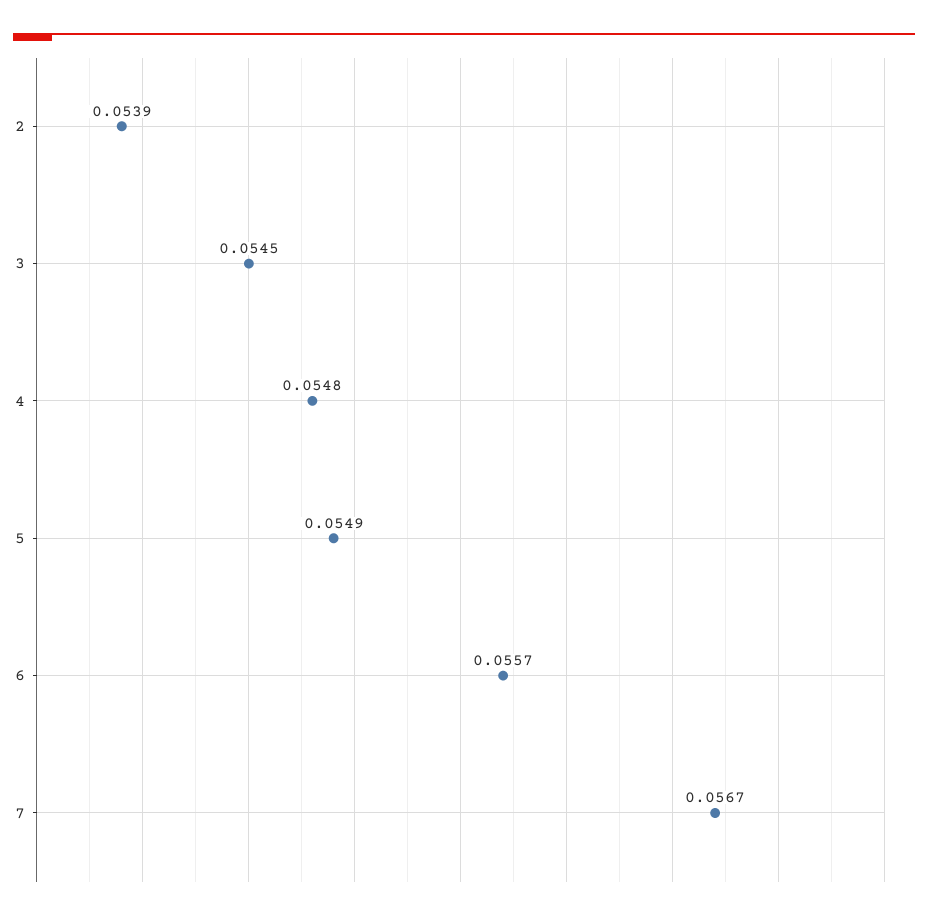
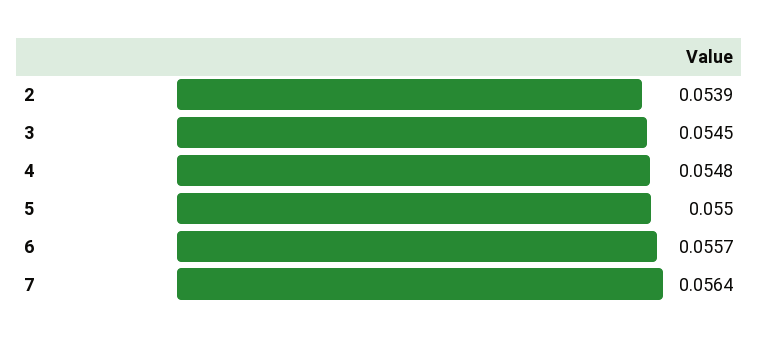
5: 0.0549 -> 0.055
7: 0.0567 -> 0.0564

